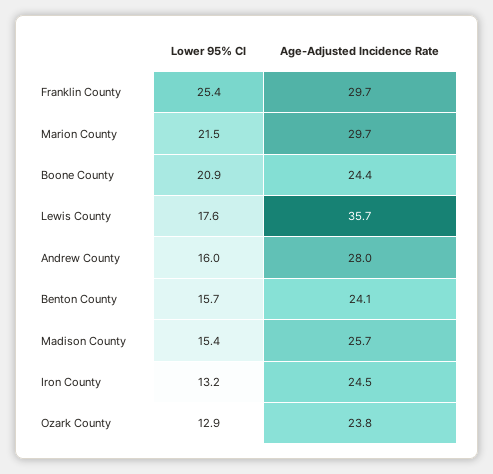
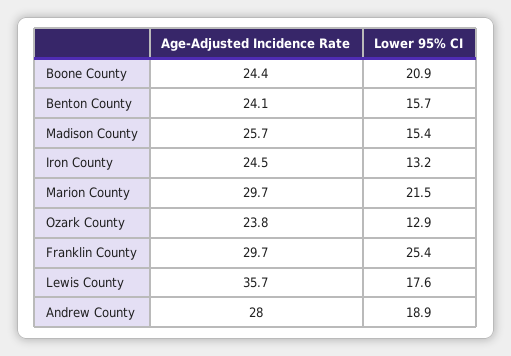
Lower 95% CI, Andrew County: 16 -> 18.9

